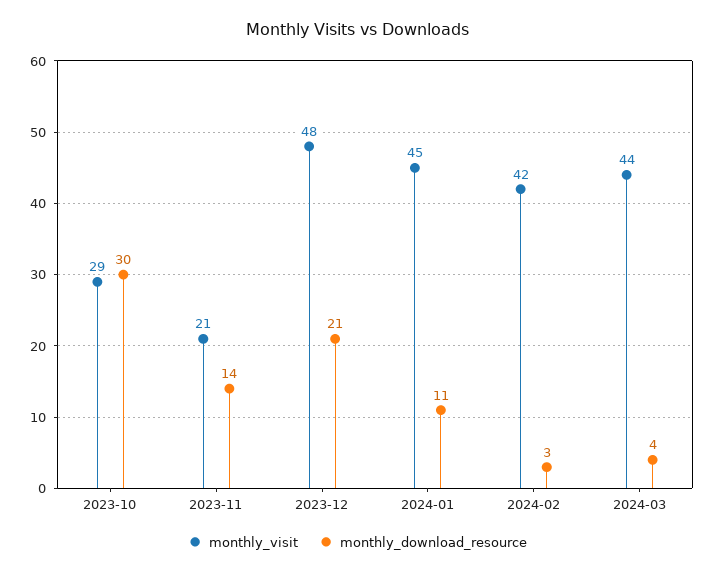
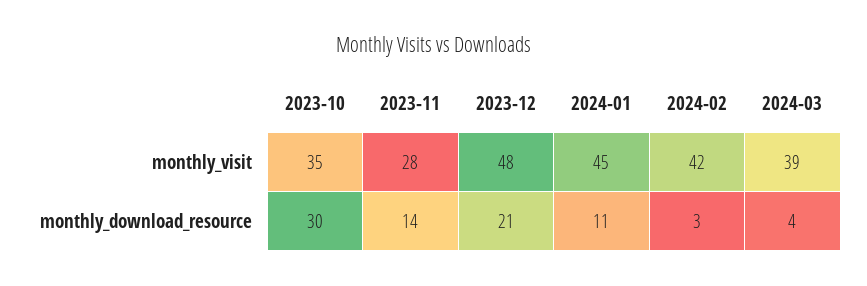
monthly_visit, 2023-10: 29 -> 35
monthly_visit, 2023-11: 21 -> 28
monthly_visit, 2024-03: 44 -> 39

